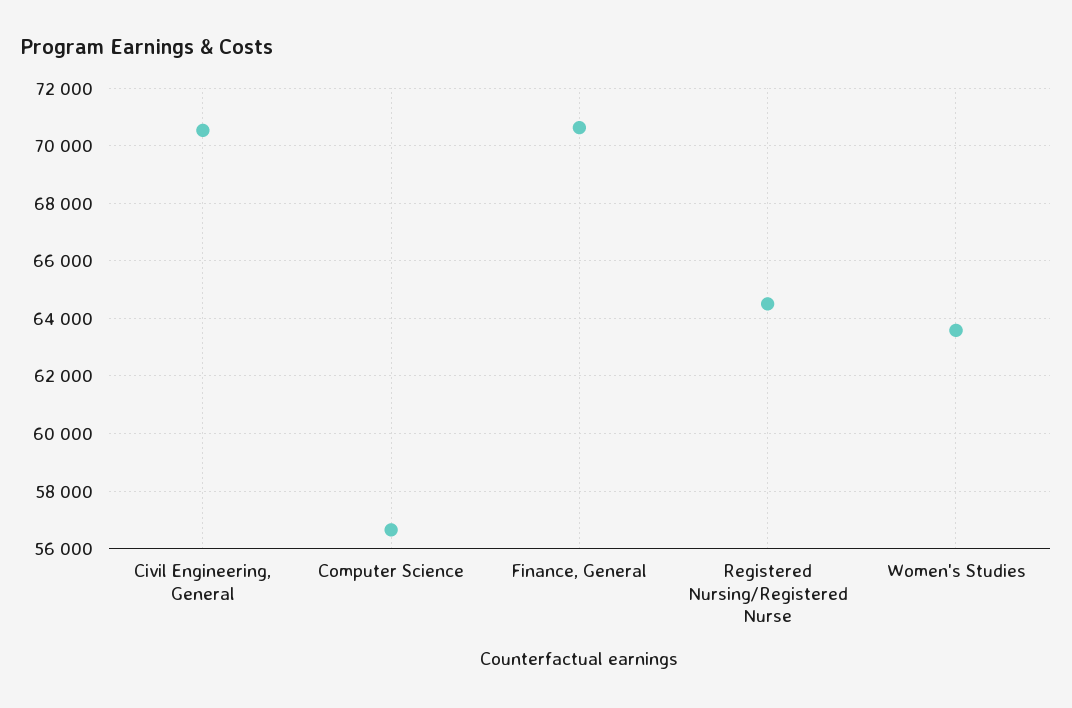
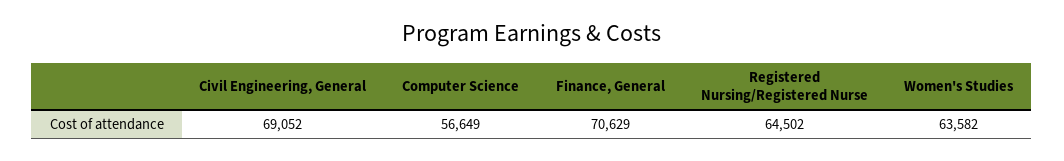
Civil Engineering, General: 70500 -> 69052

